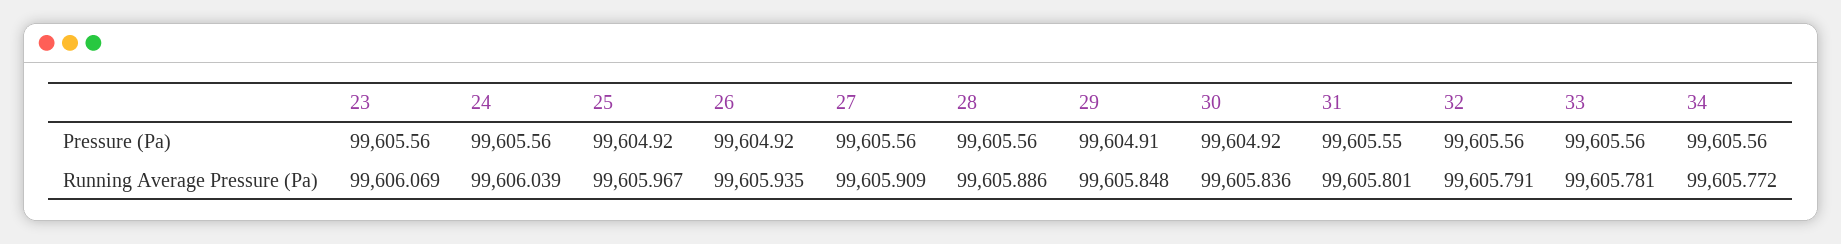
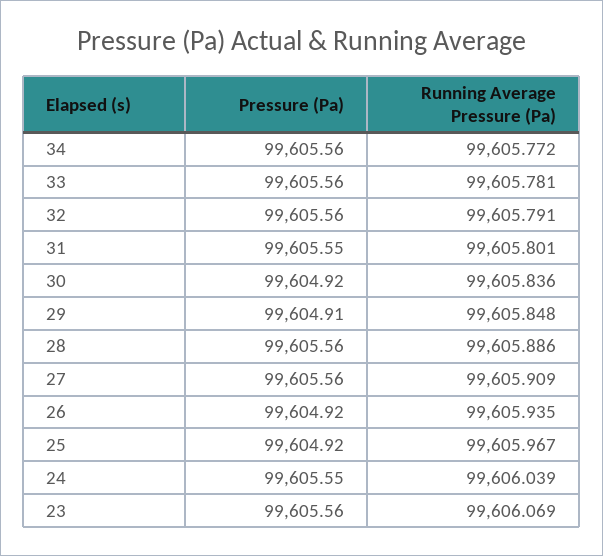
24, Pressure (Pa): 99605.56 -> 99605.55

